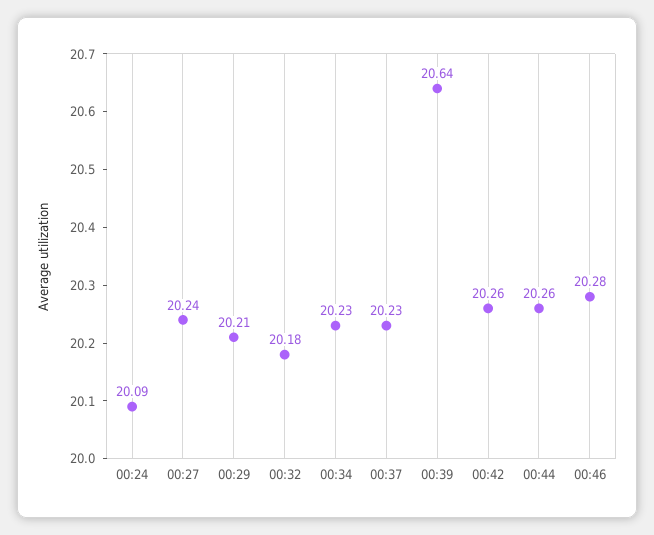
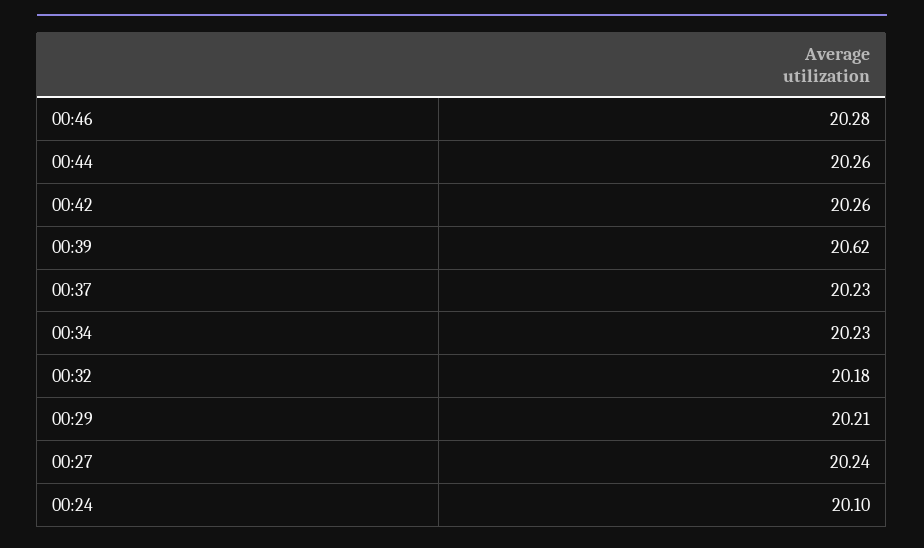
00:24: 20.09 -> 20.1
00:39: 20.64 -> 20.62

